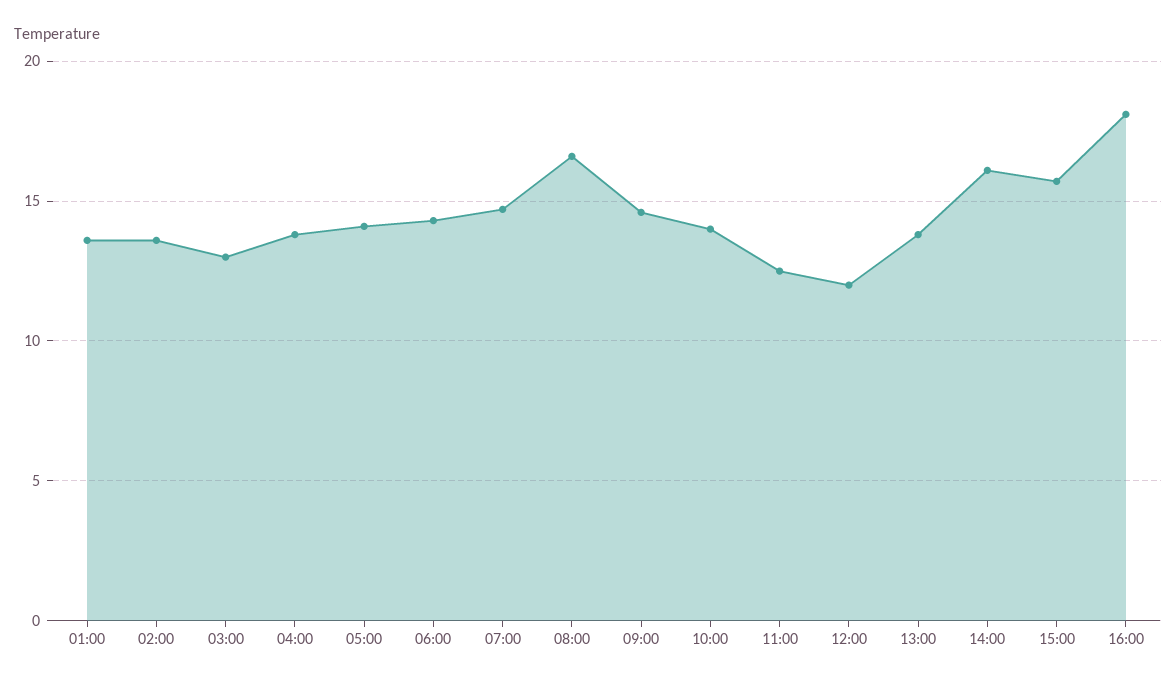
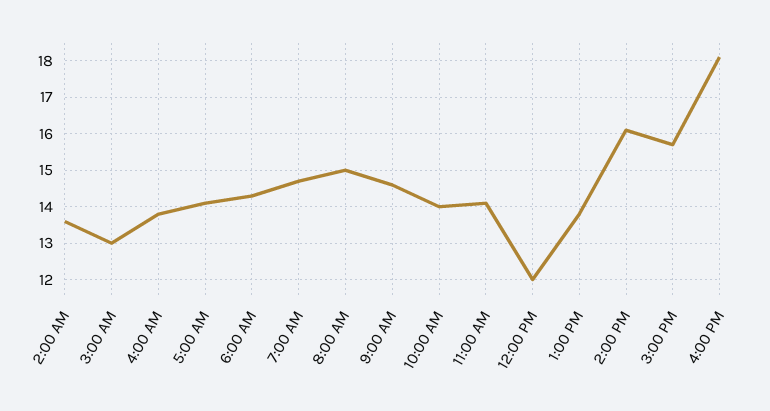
01:00: 13.5 -> none
08:00: 16.5 -> 15
11:00: 12.5 -> 14

